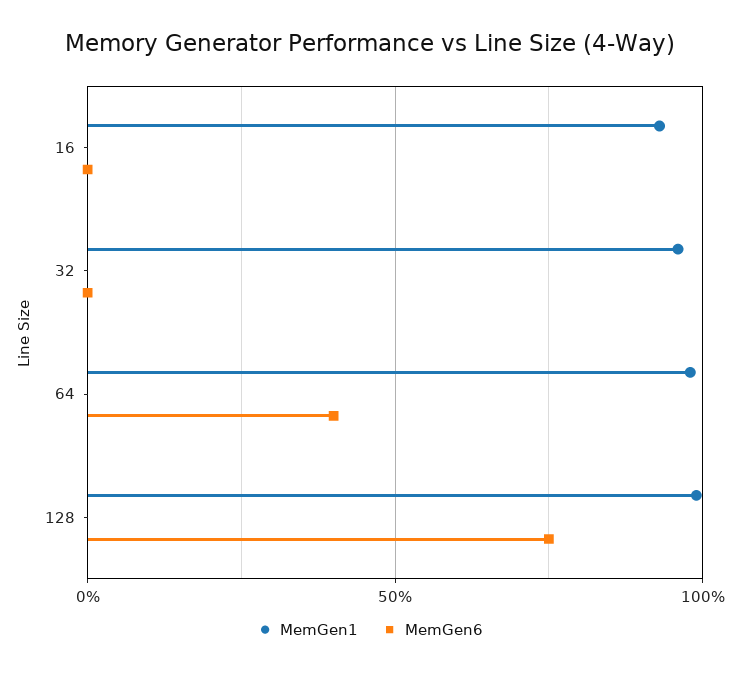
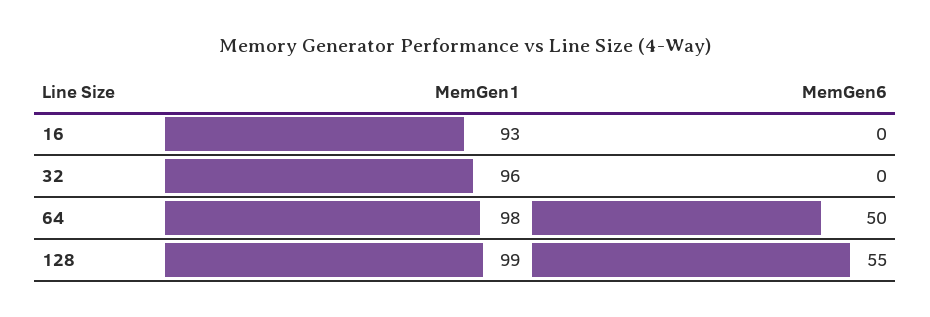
MemGen6, 64: 40 -> 50
MemGen6, 128: 75 -> 55

